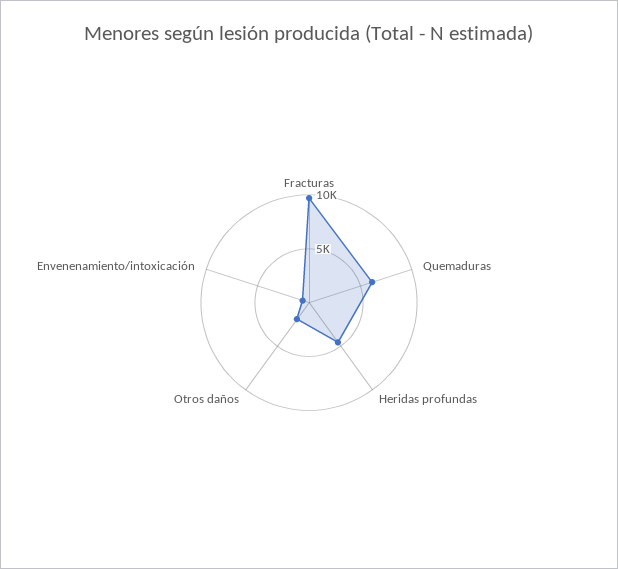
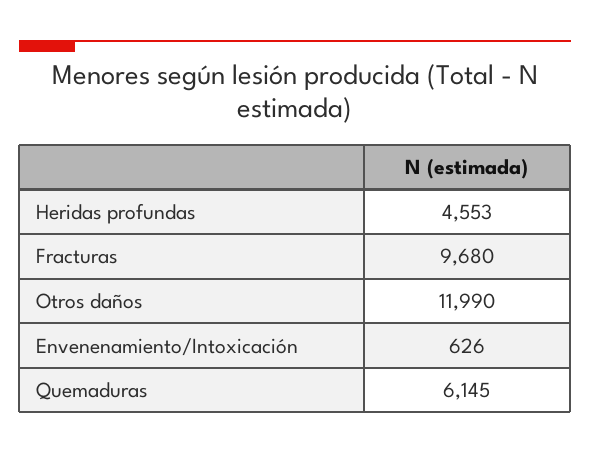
Otros daños: 2000 -> 11990

